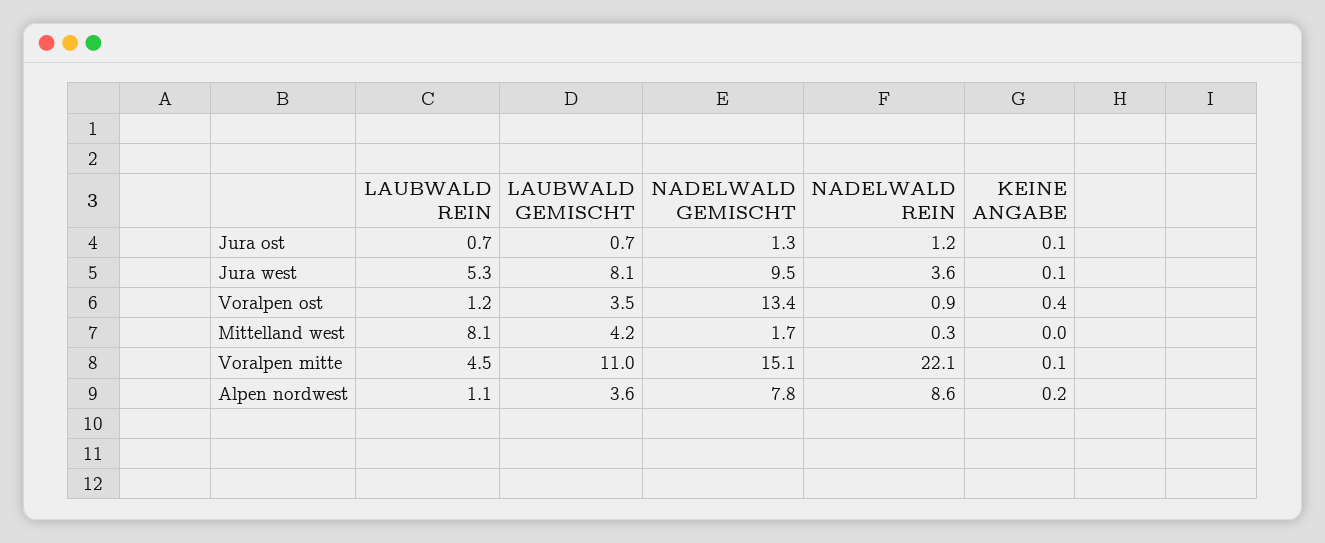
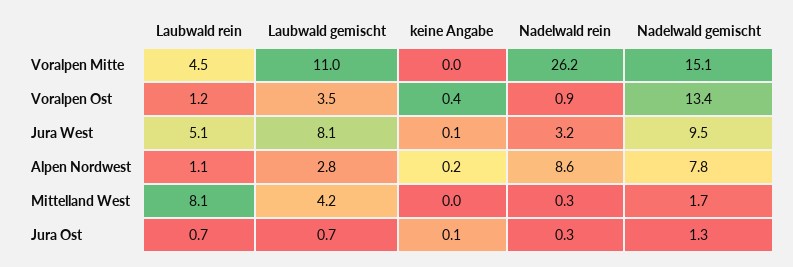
NADELWALD REIN, Jura ost: 1.2 -> 0.3
LAUBWALD REIN, Jura west: 5.3 -> 5.1
NADELWALD REIN, Jura west: 3.6 -> 3.2
NADELWALD REIN, Voralpen mitte: 22.1 -> 26.2
KEINE ANGABE, Voralpen mitte: 0.1 -> 0
LAUBWALD GEMISCHT, Alpen nordwest: 3.6 -> 2.8

